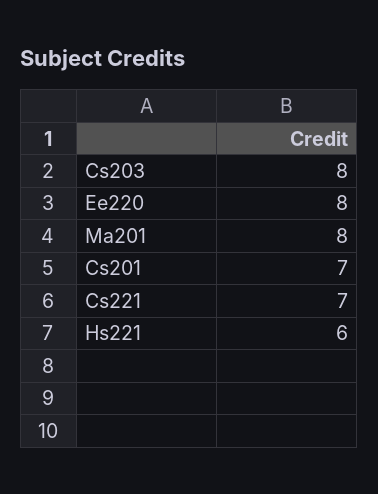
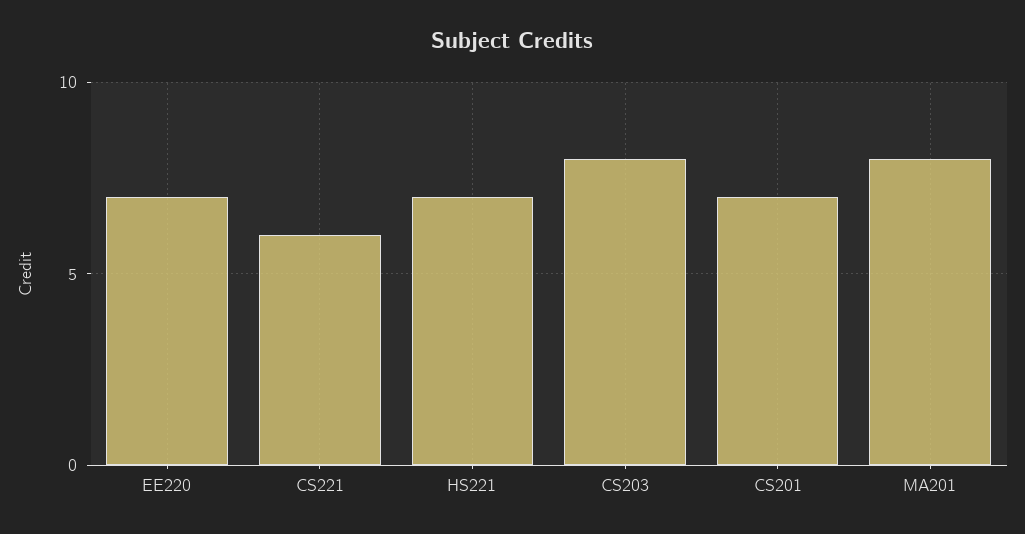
Ee220: 8 -> 7
Cs221: 7 -> 6
Hs221: 6 -> 7

